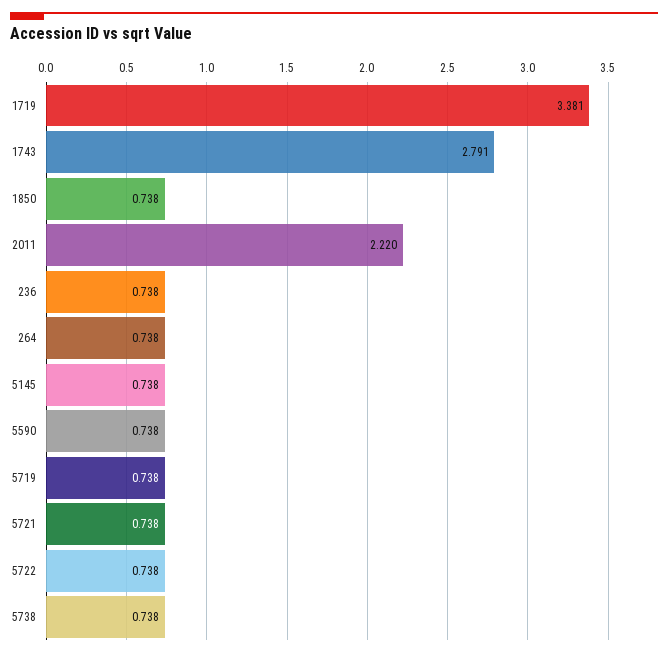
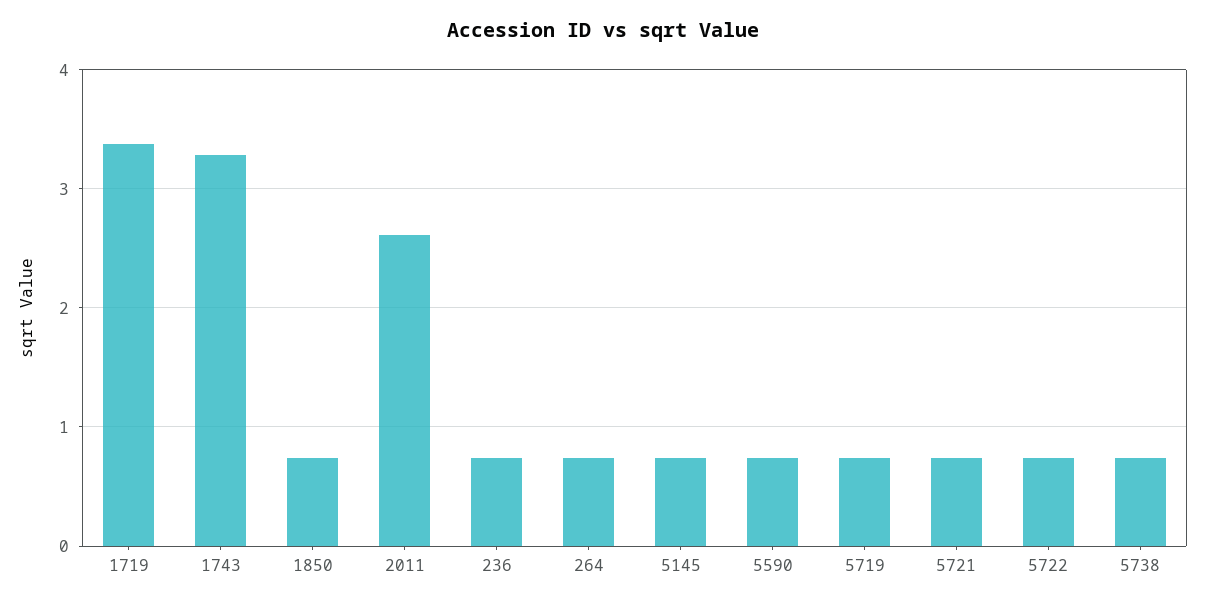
1743: 2.791 -> 3.3
2011: 2.22 -> 2.6

